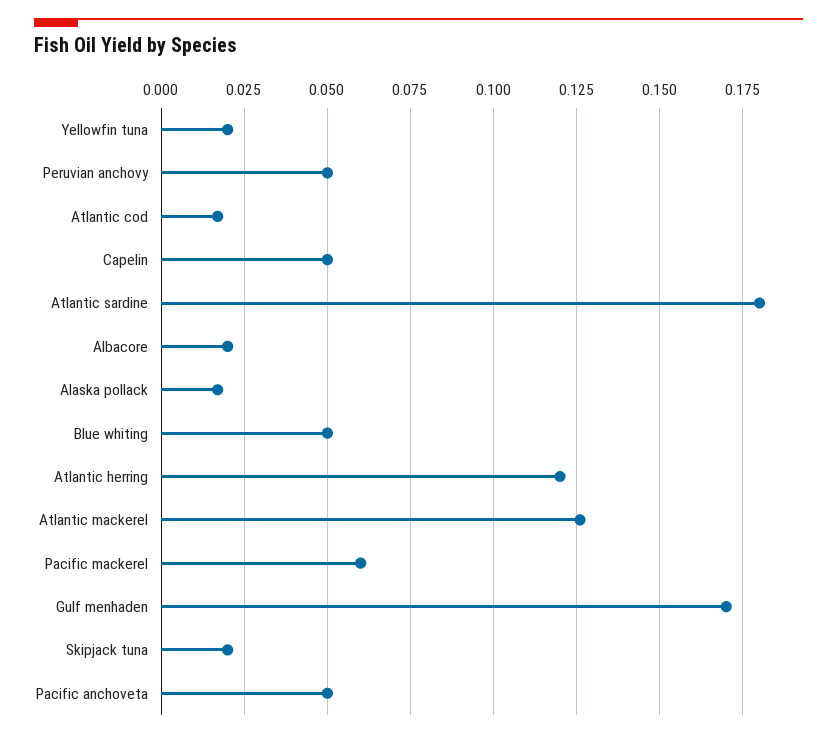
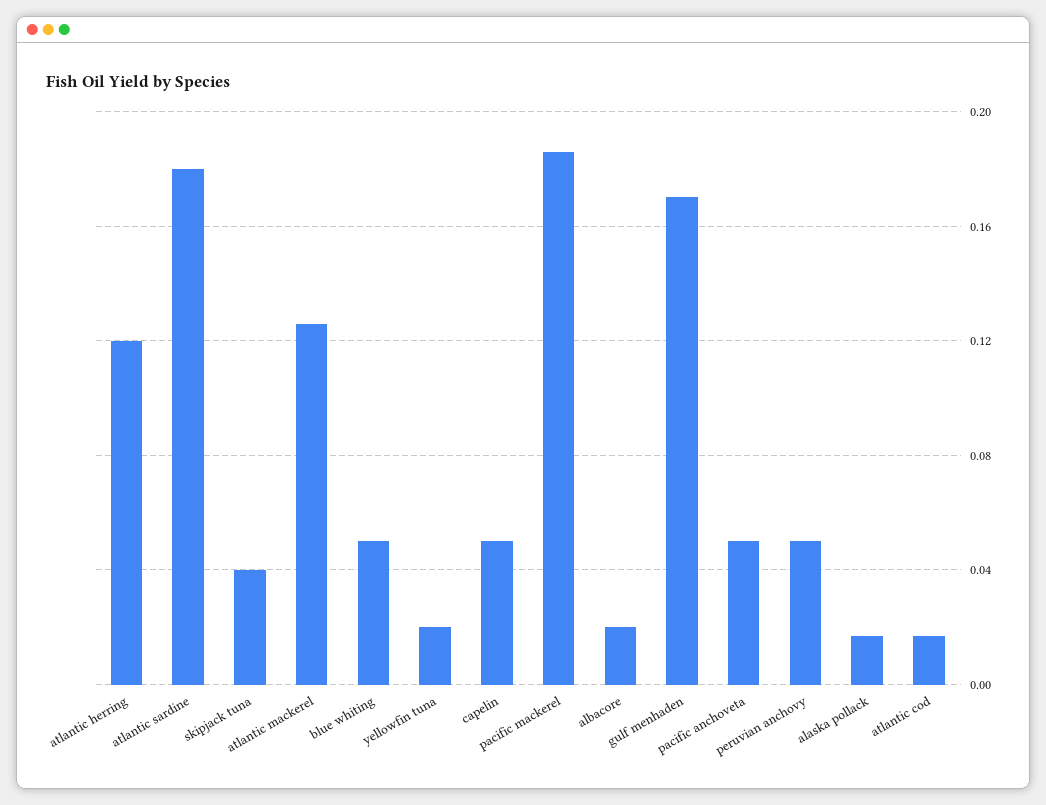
Pacific mackerel: 0.06 -> 0.185
Skipjack tuna: 0.02 -> 0.04

